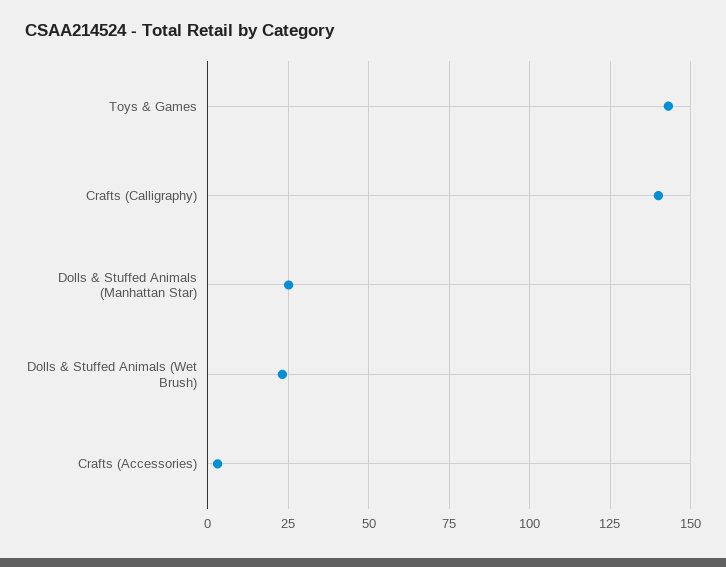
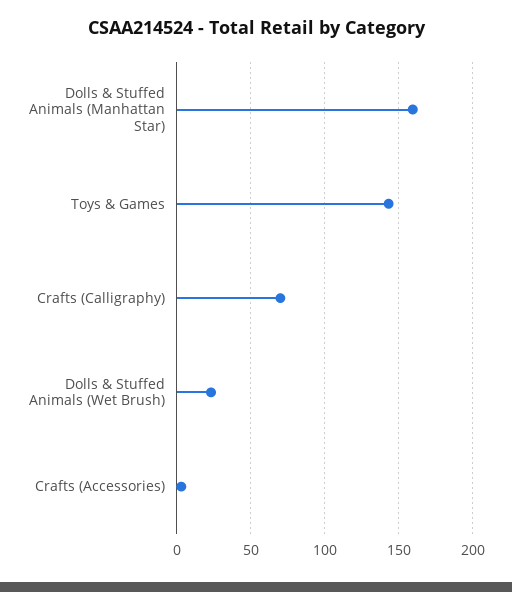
Crafts (Calligraphy): 140 -> 70
Dolls & Stuffed Animals (Manhattan Star): 25 -> 160

